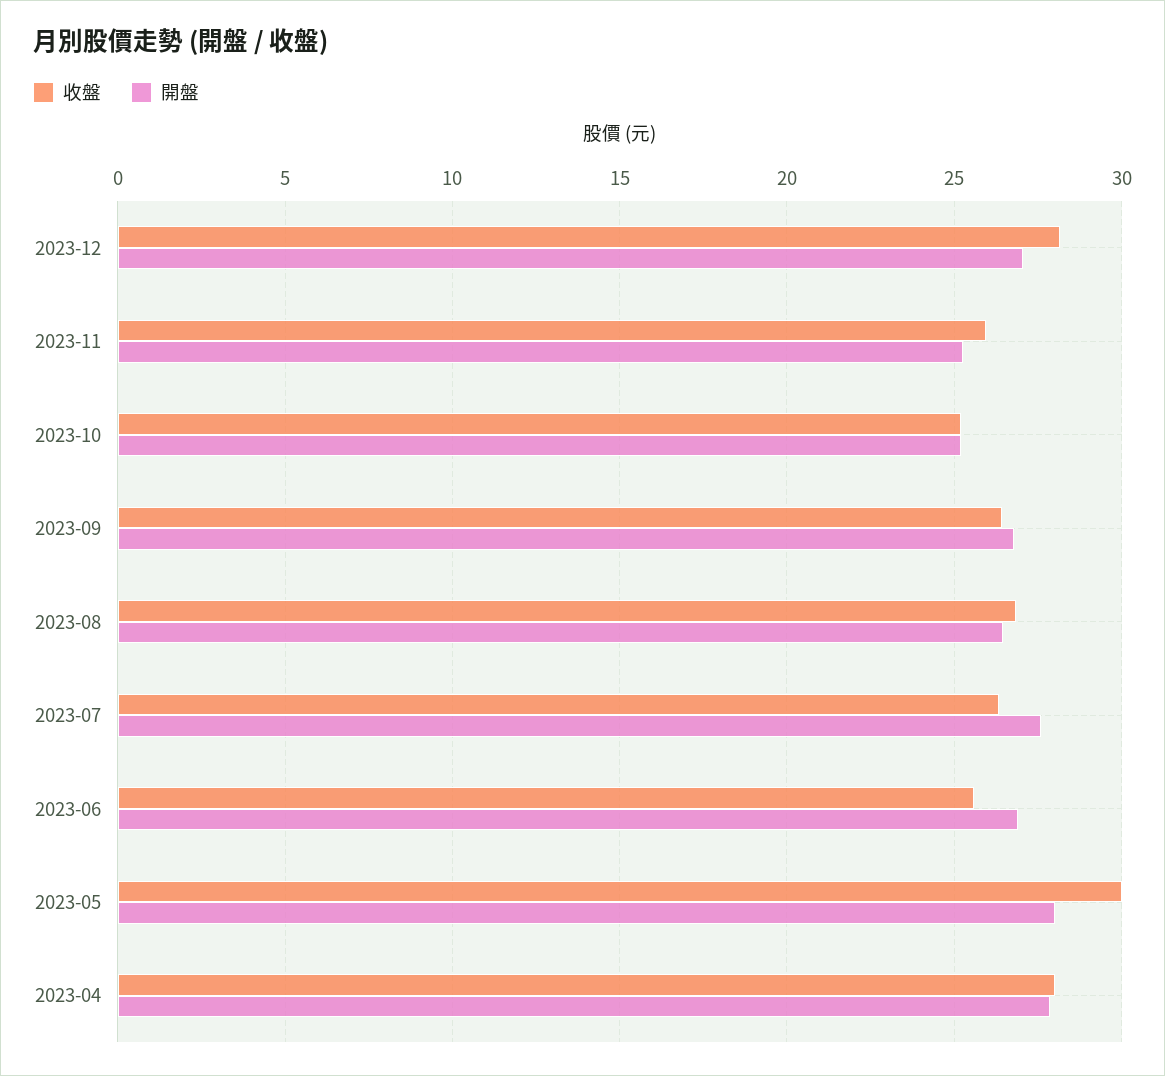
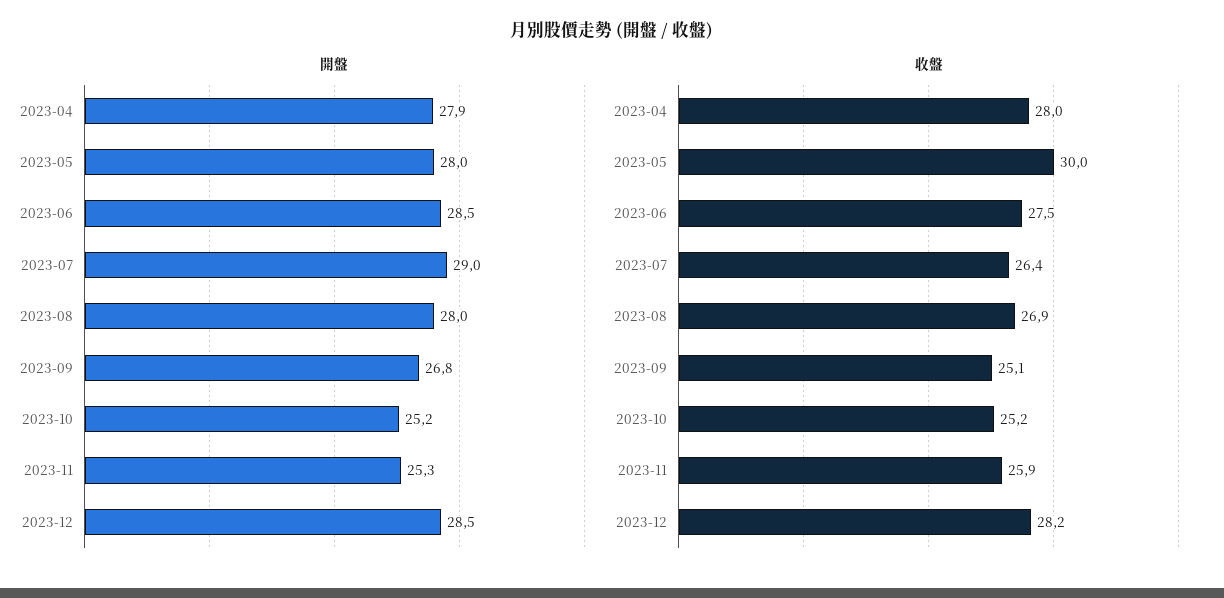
開盤, 2023-12: 27 -> 28.5
收盤, 2023-09: 26.5 -> 25.1
開盤, 2023-08: 26.5 -> 28
開盤, 2023-07: 27.5 -> 29
收盤, 2023-06: 25.5 -> 27.5
開盤, 2023-06: 27 -> 28.5

